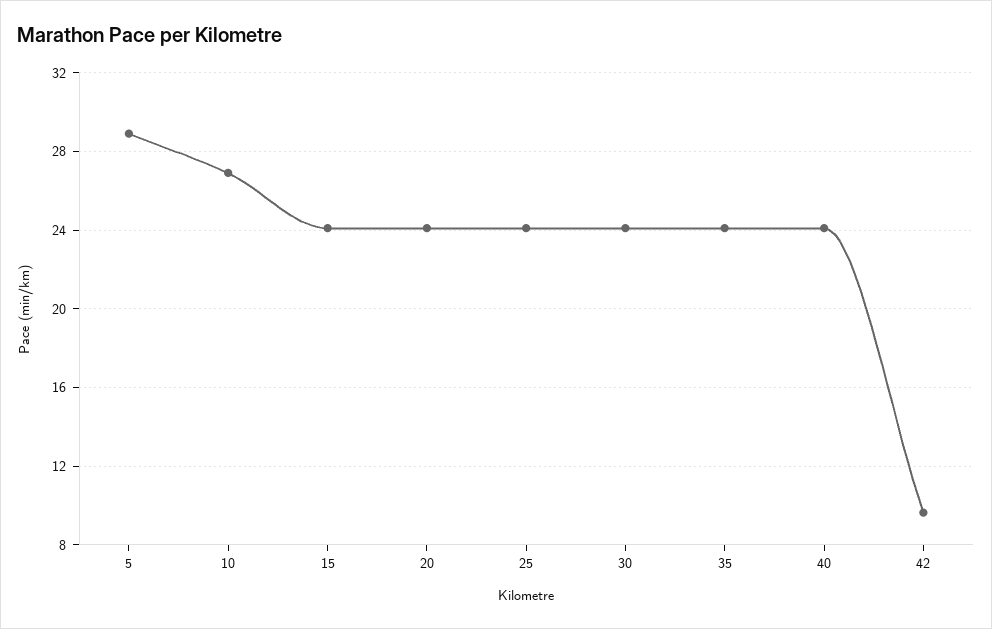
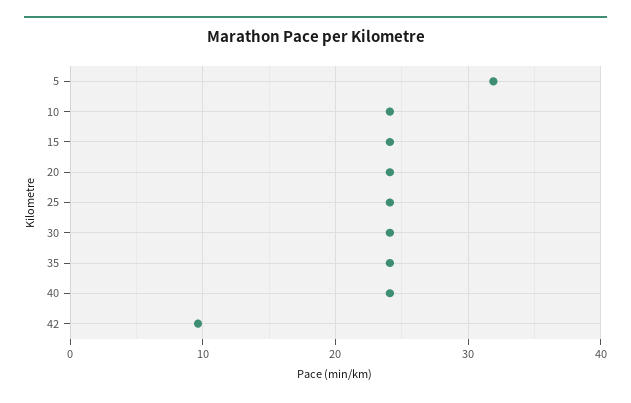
5: 29 -> 32
10: 27 -> 24

